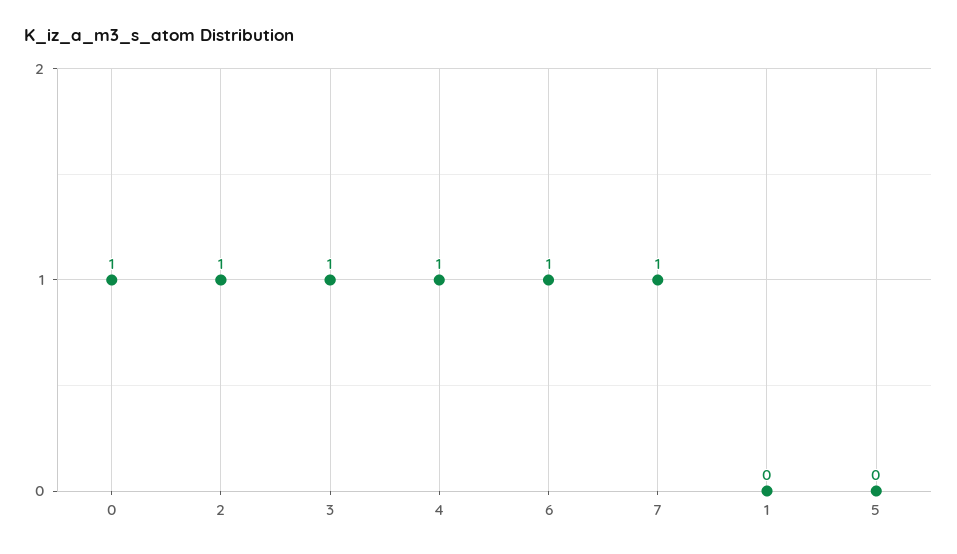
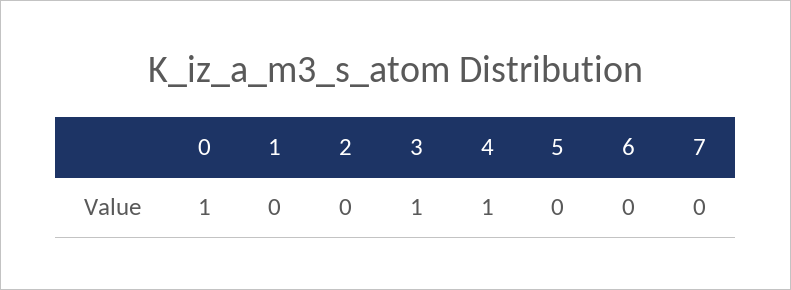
2: 1 -> 0
6: 1 -> 0
7: 1 -> 0

